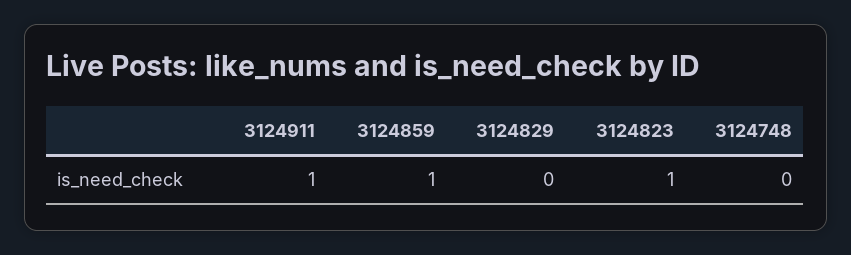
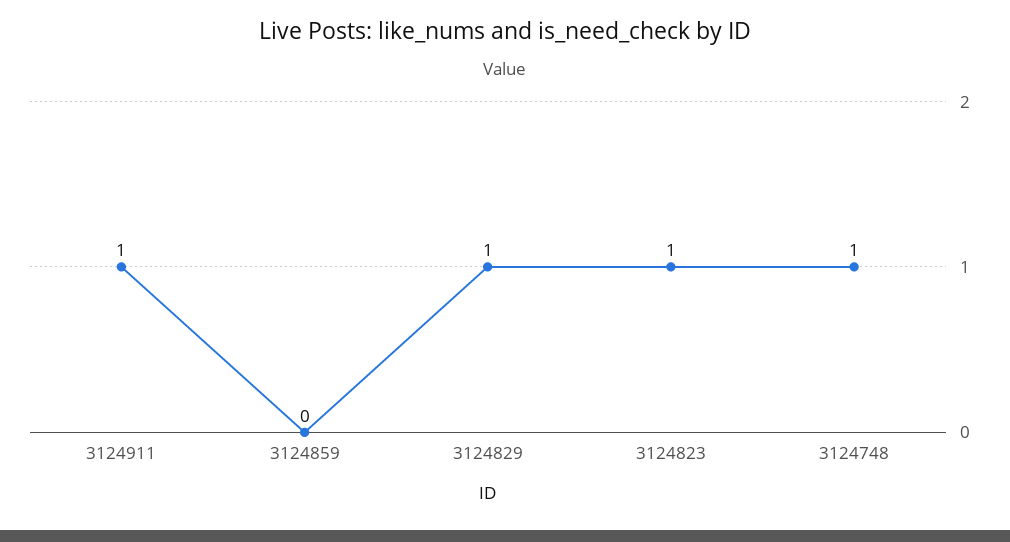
3124859: 1 -> 0
3124829: 0 -> 1
3124748: 0 -> 1

